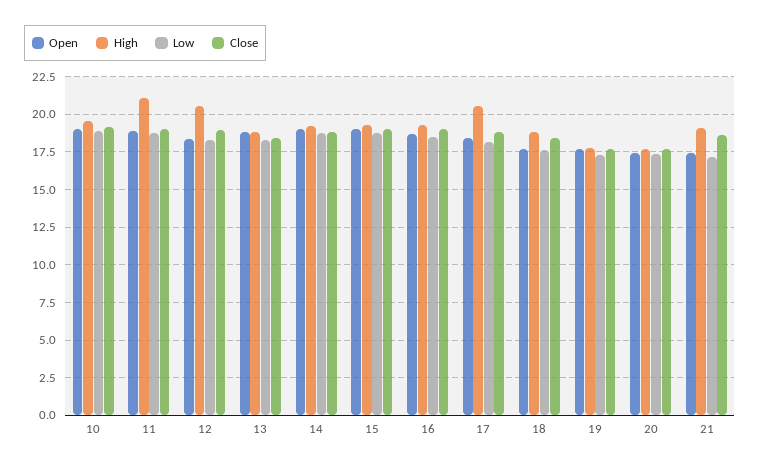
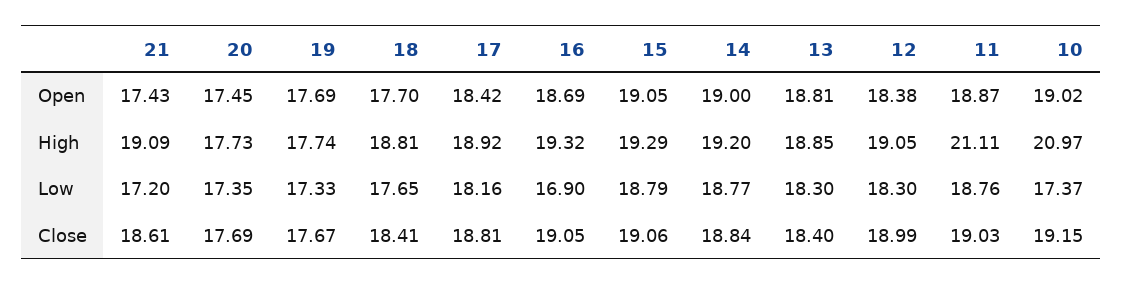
High, 10: 19.5 -> 20.97
Low, 10: 19 -> 17.37
High, 12: 20.5 -> 19.05
Low, 16: 18.5 -> 16.9
High, 17: 20.5 -> 18.92

